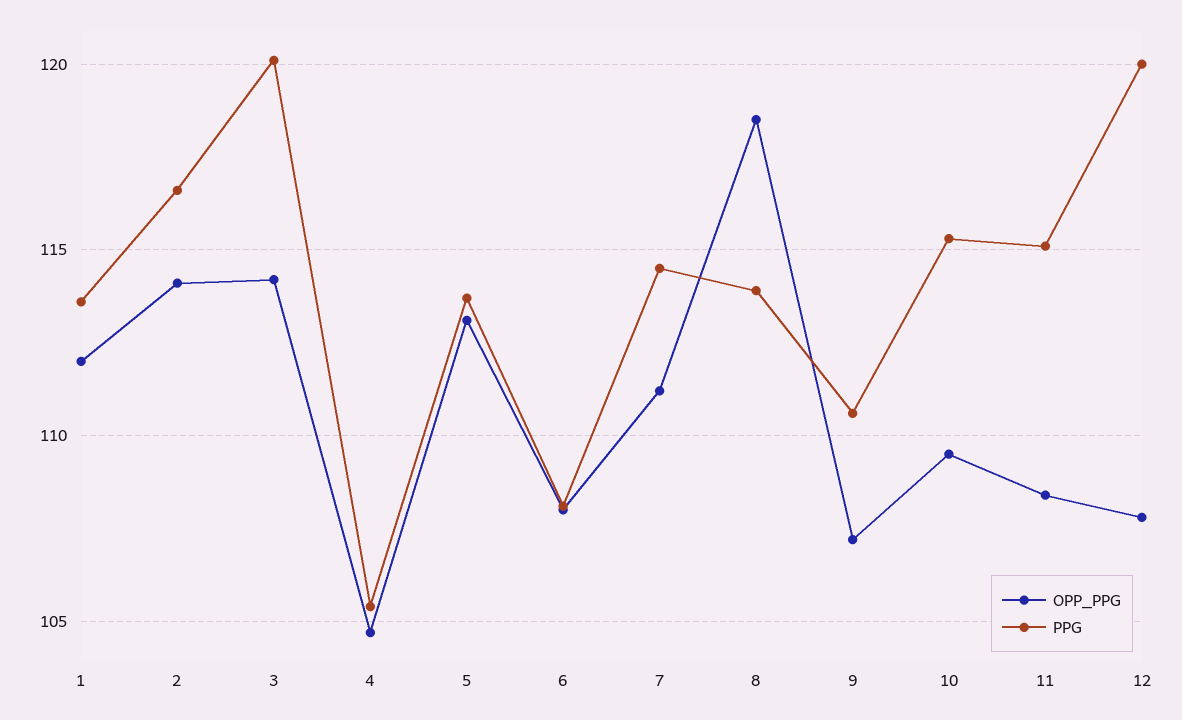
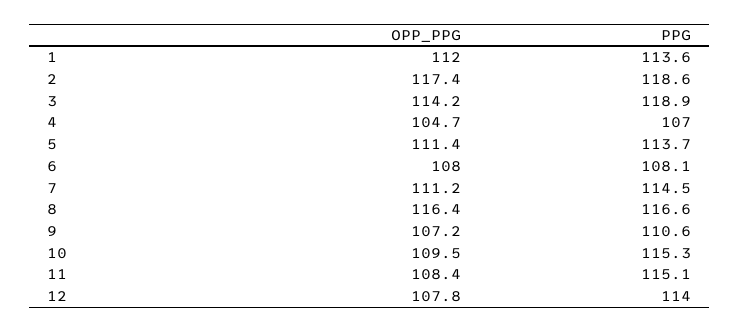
OPP_PPG, 2: 114 -> 117.4
PPG, 2: 116.5 -> 118.6
PPG, 3: 120 -> 118.9
PPG, 4: 105.5 -> 107
OPP_PPG, 5: 113 -> 111.4
OPP_PPG, 8: 118.5 -> 116.4
PPG, 8: 114 -> 116.6
PPG, 12: 120 -> 114

